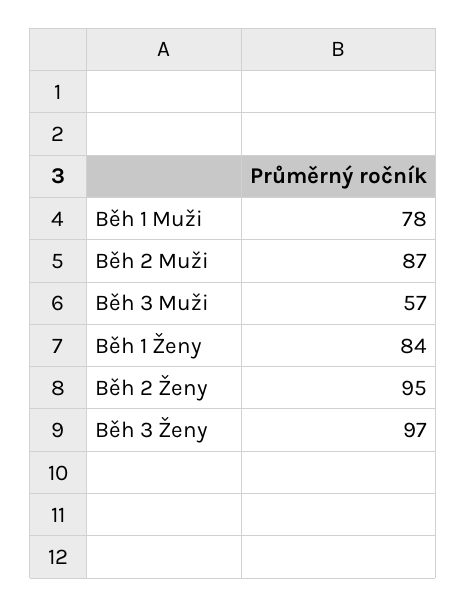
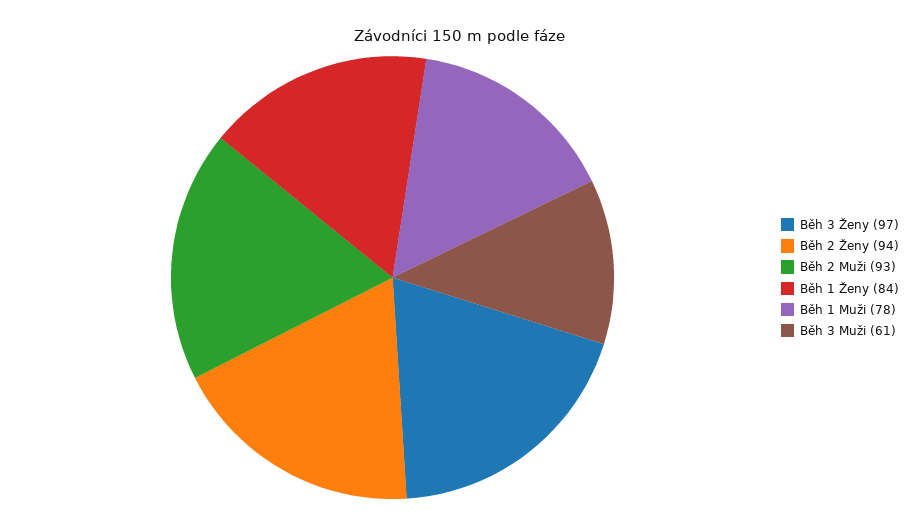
Běh 2 Muži: 87 -> 93
Běh 3 Muži: 57 -> 61
Běh 2 Ženy: 95 -> 94

